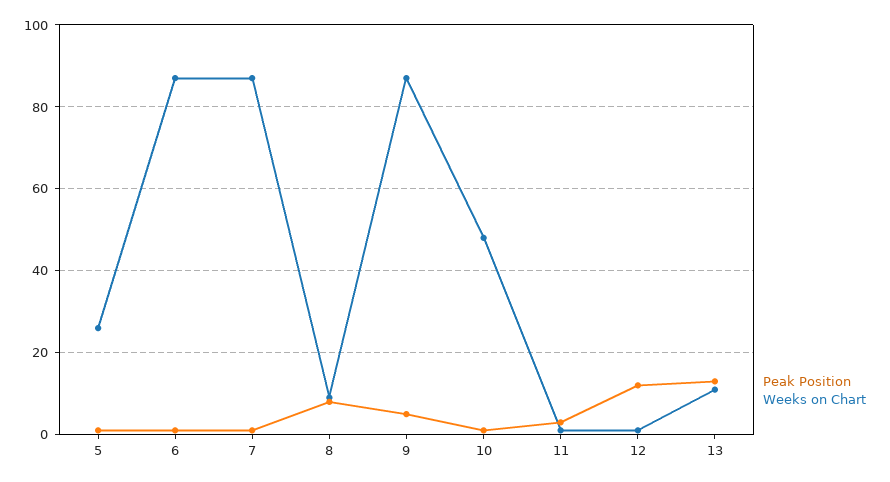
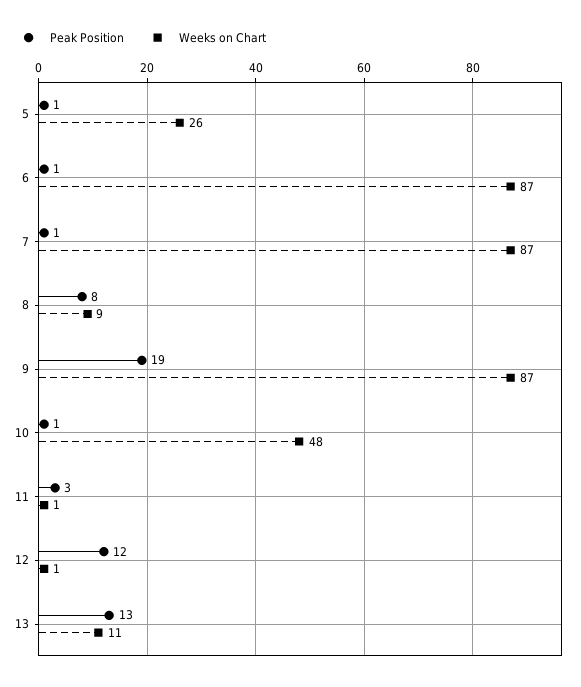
Peak Position, 9: 5 -> 19

